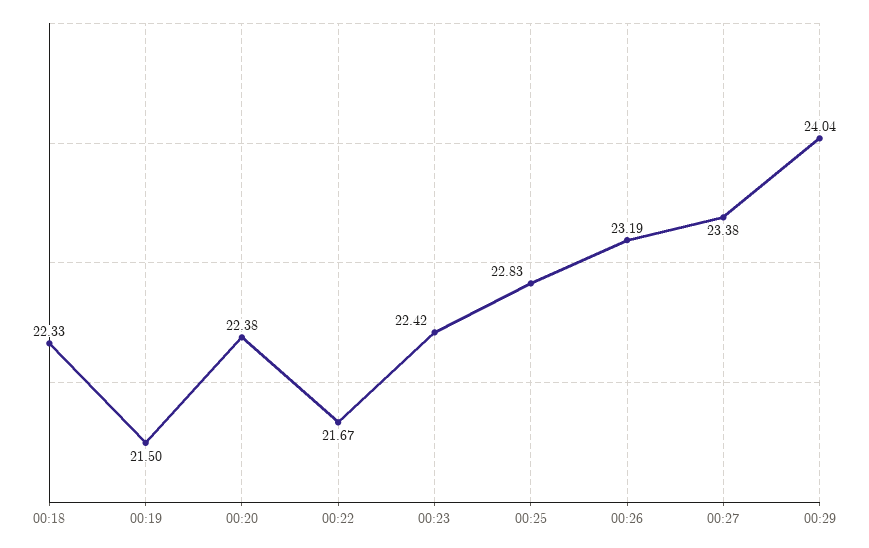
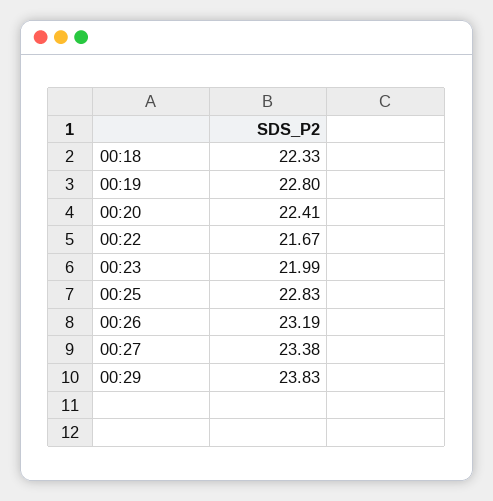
00:19: 21.5 -> 22.8
00:20: 22.38 -> 22.41
00:23: 22.42 -> 21.99
00:29: 24.04 -> 23.83

